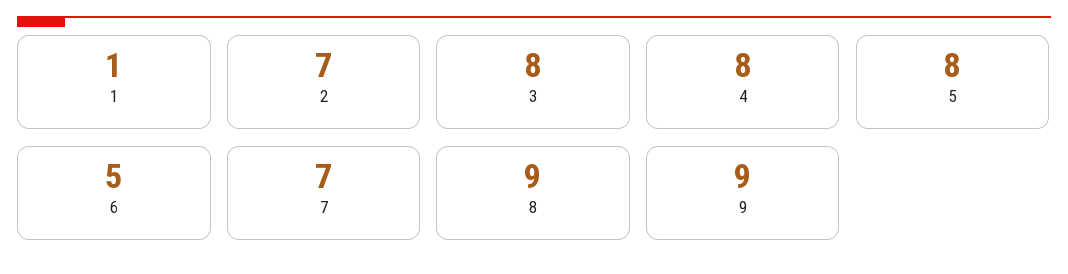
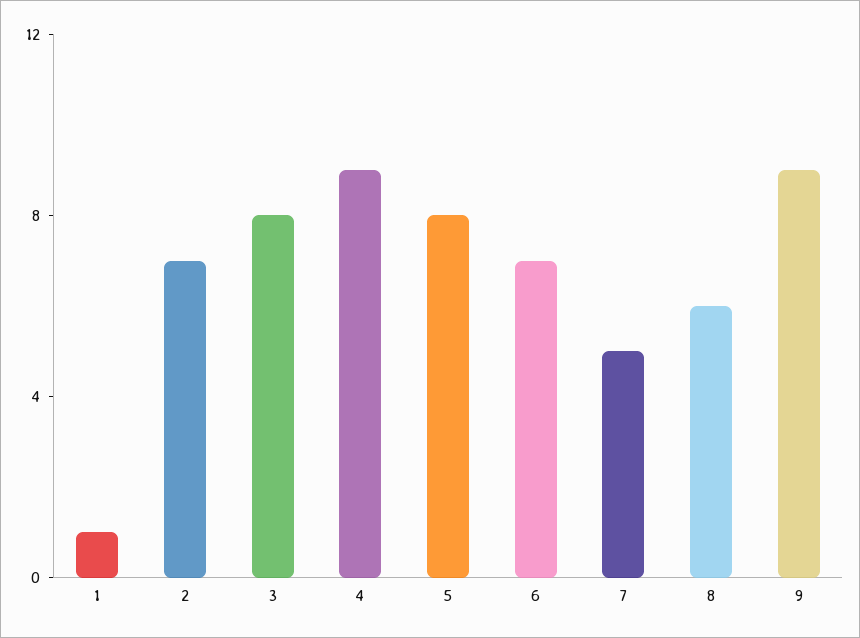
4: 8 -> 9
6: 5 -> 7
7: 7 -> 5
8: 9 -> 6

